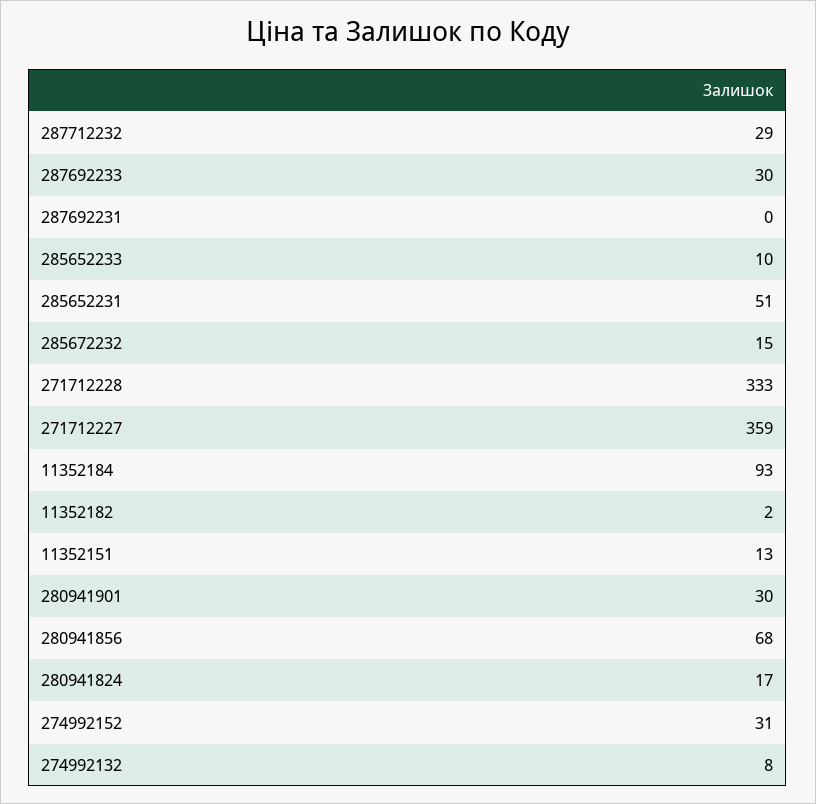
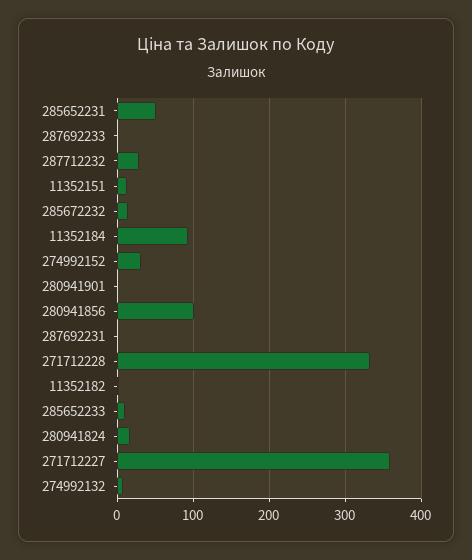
287692233: 30 -> 0
280941901: 30 -> 0
280941856: 68 -> 100

